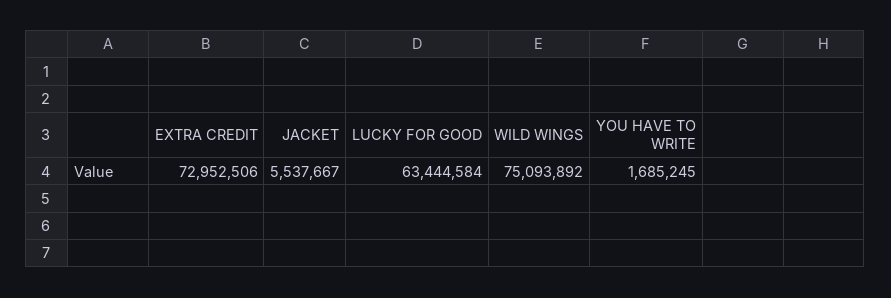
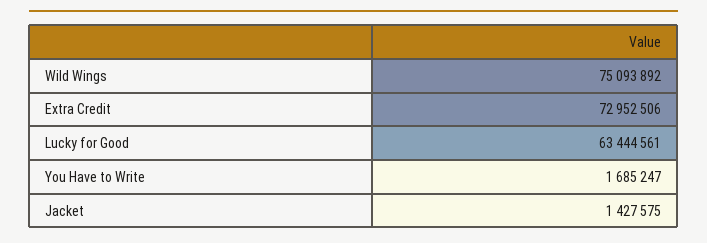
JACKET: 5537667 -> 1427575
LUCKY FOR GOOD: 63444584 -> 63444561
YOU HAVE TO WRITE: 1685245 -> 1685247

